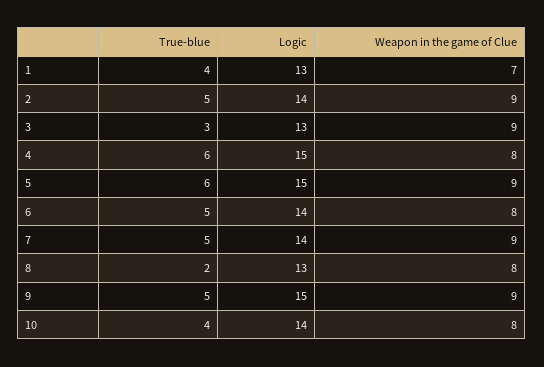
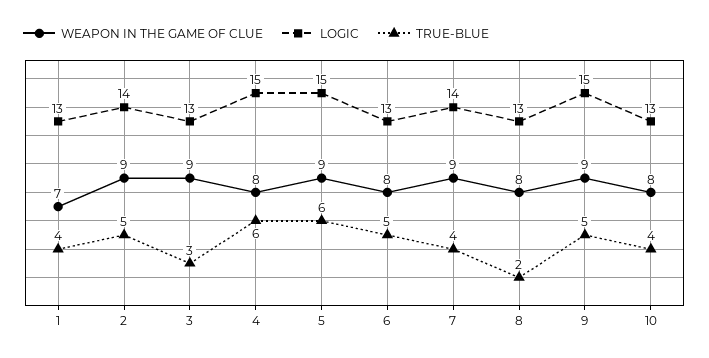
Logic, 6: 14 -> 13
True-blue, 7: 5 -> 4
Logic, 10: 14 -> 13

